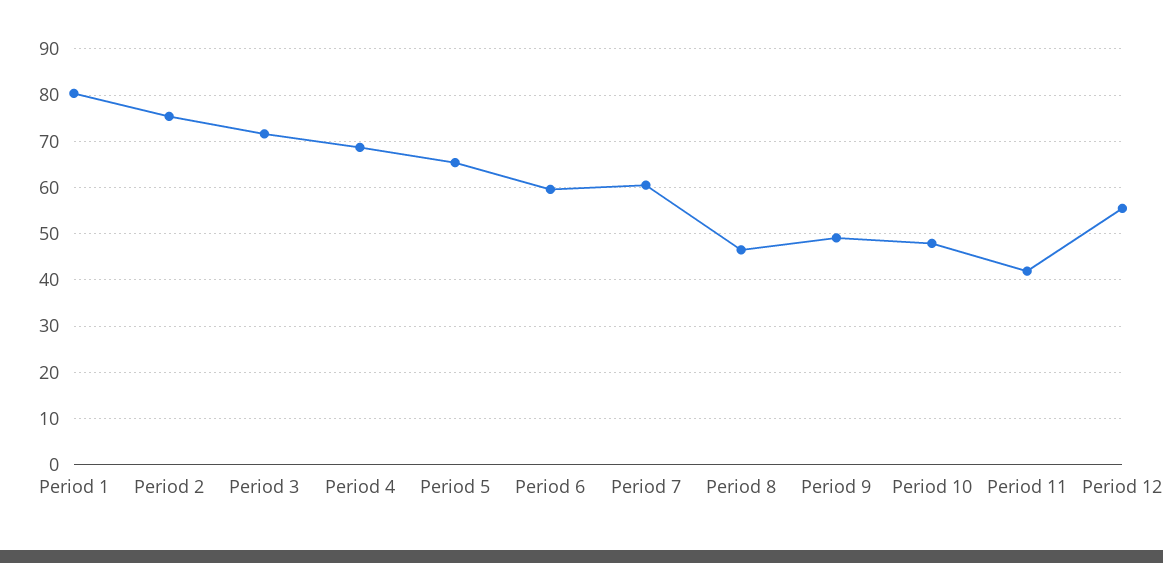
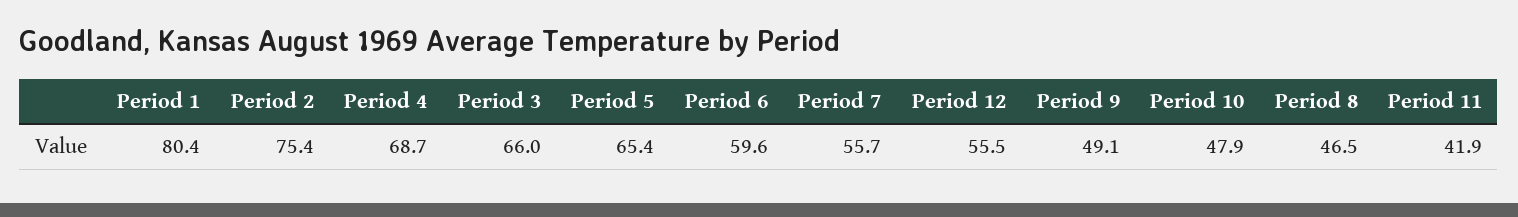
Period 3: 72 -> 66
Period 7: 60 -> 55.7

